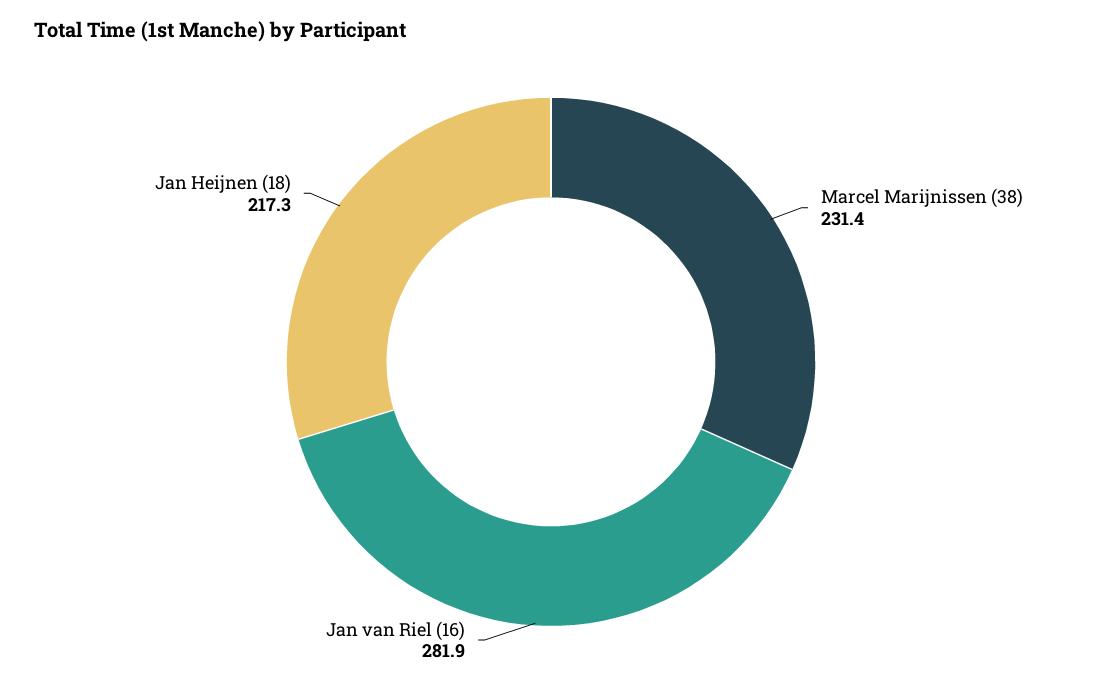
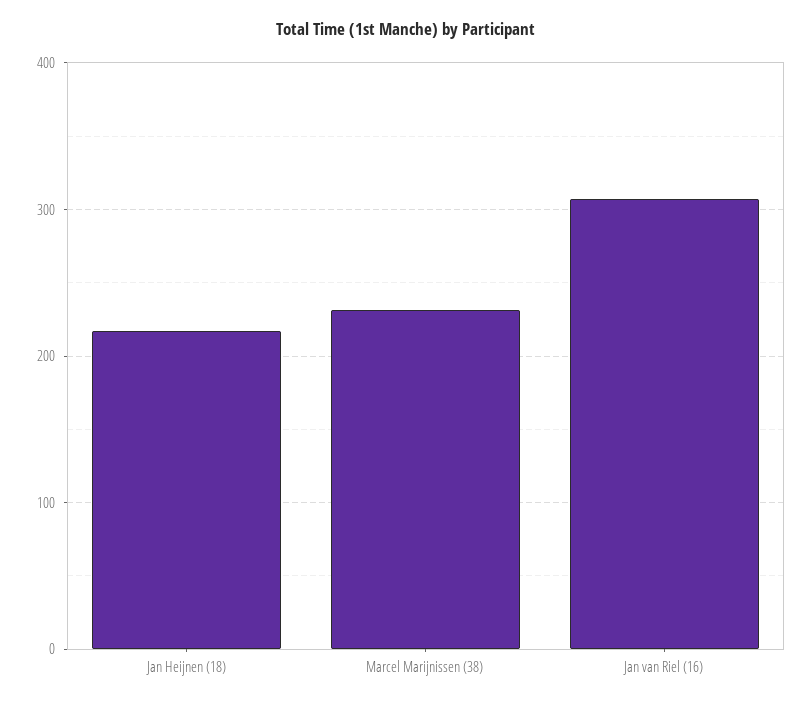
Jan van Riel (16): 281.9 -> 310

